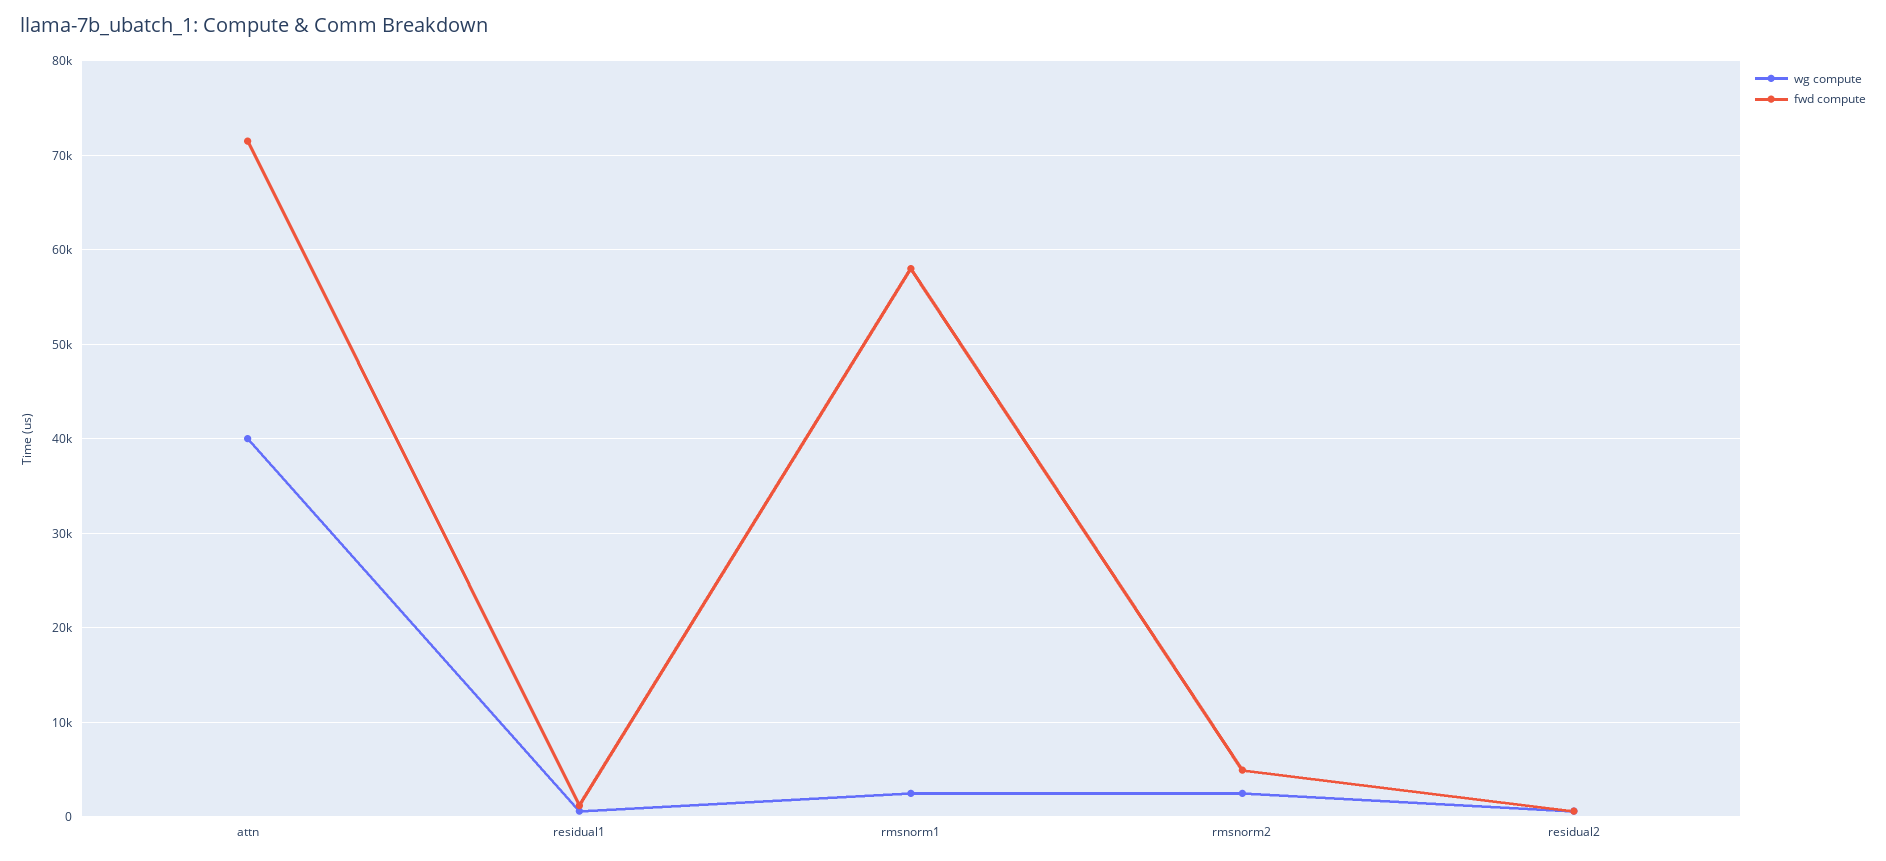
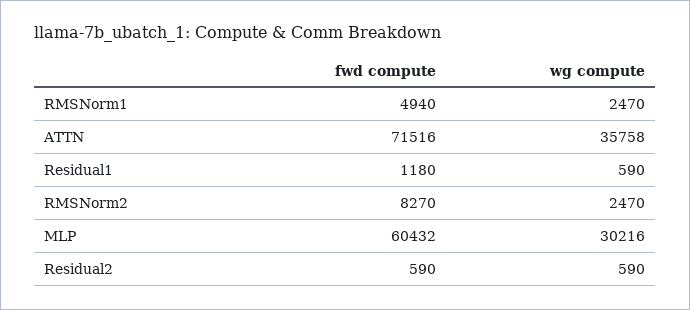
wg compute, attn: 40000 -> 35758
fwd compute, rmsnorm1: 58000 -> 4940
fwd compute, rmsnorm2: 5000 -> 8270
fwd compute, MLP: none -> 60432
wg compute, MLP: none -> 30216

